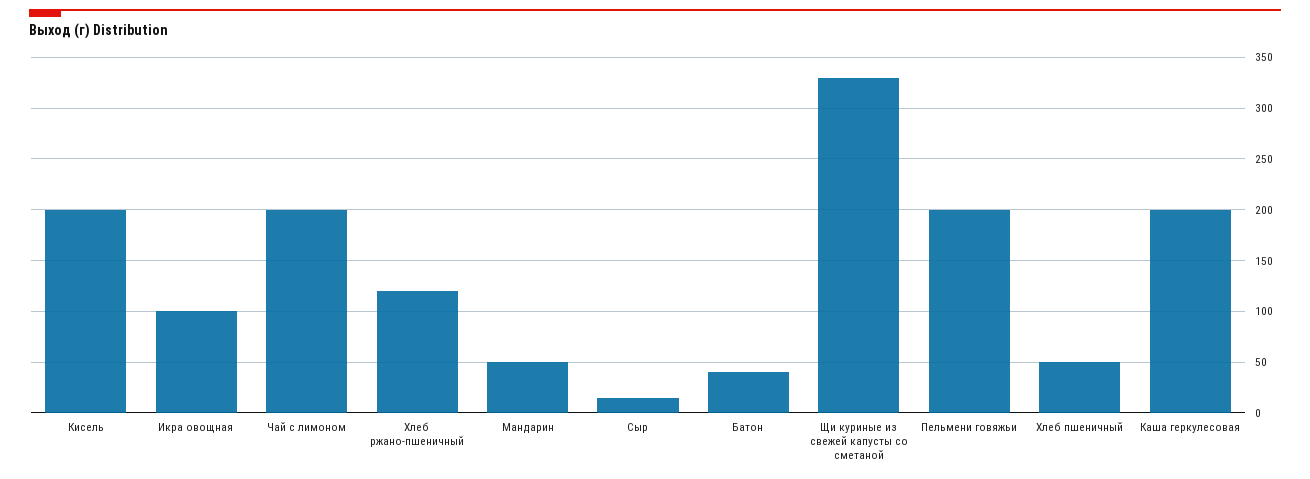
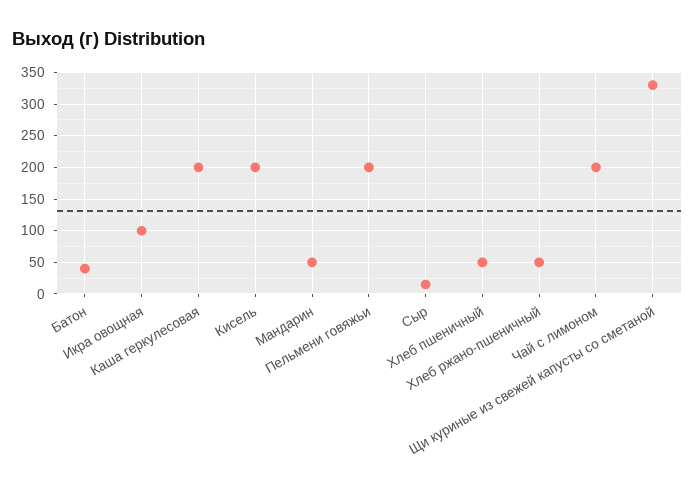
Хлеб ржано-пшеничный: 120 -> 50

